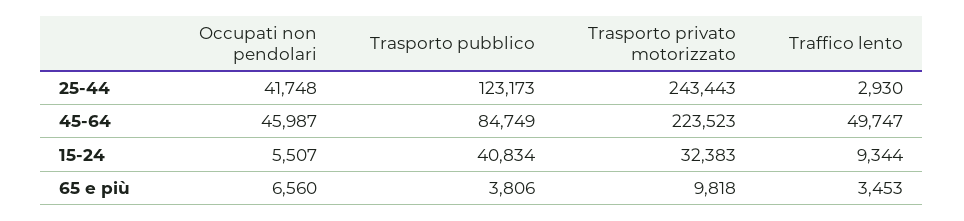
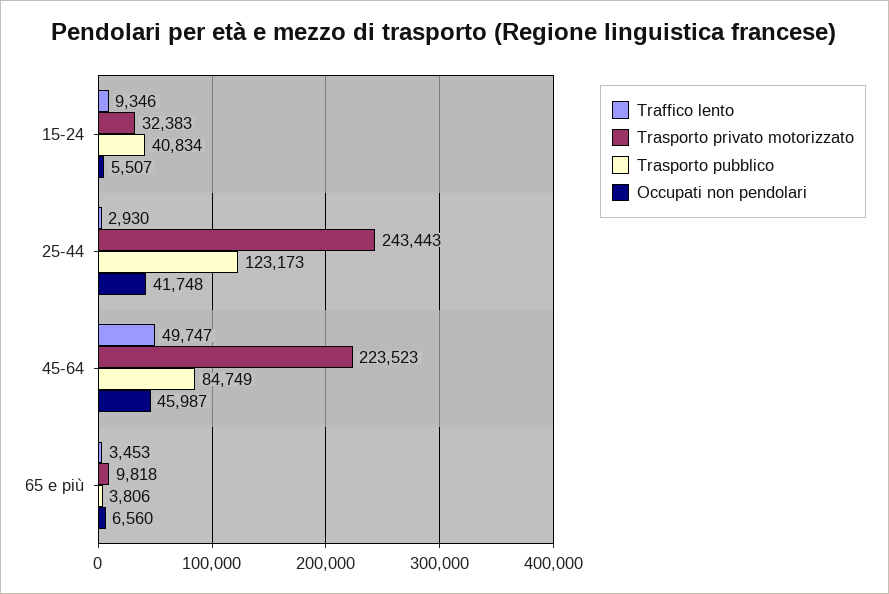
Traffico lento, 15-24: 9344 -> 9346

